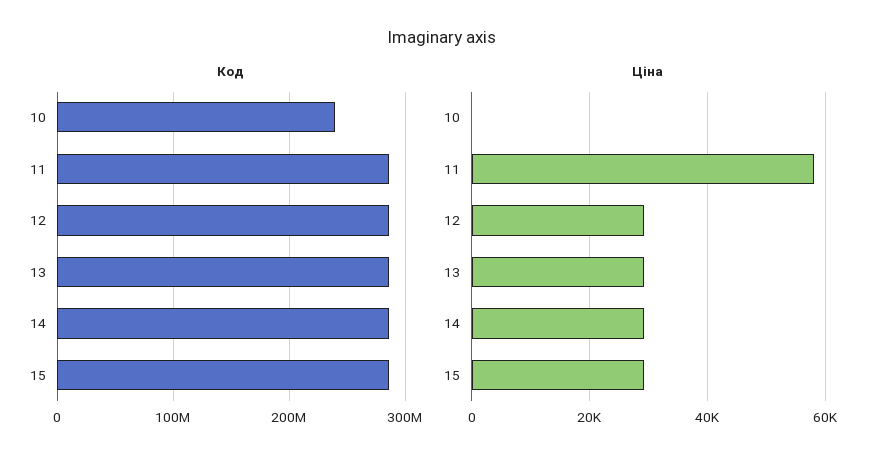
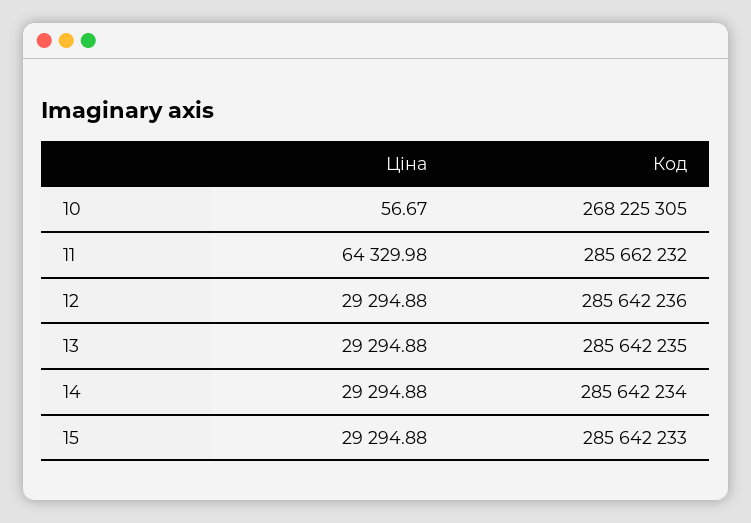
Код, 10: 240000000 -> 268225305
Ціна, 11: 58000 -> 64329.98

